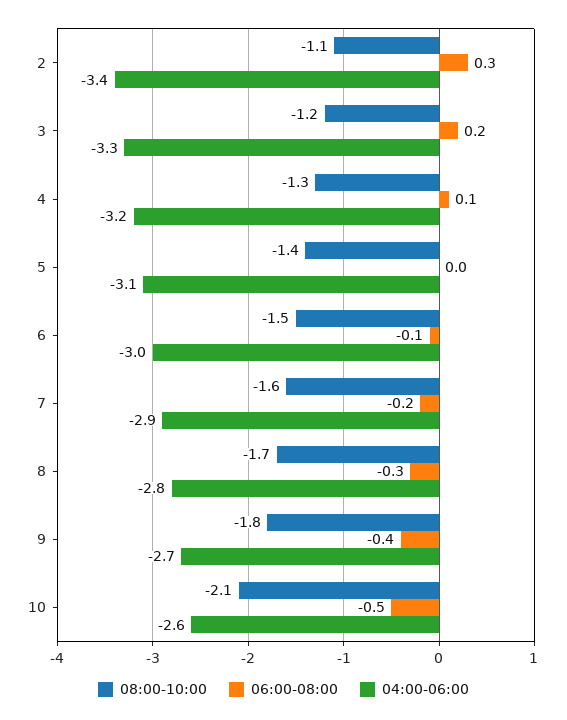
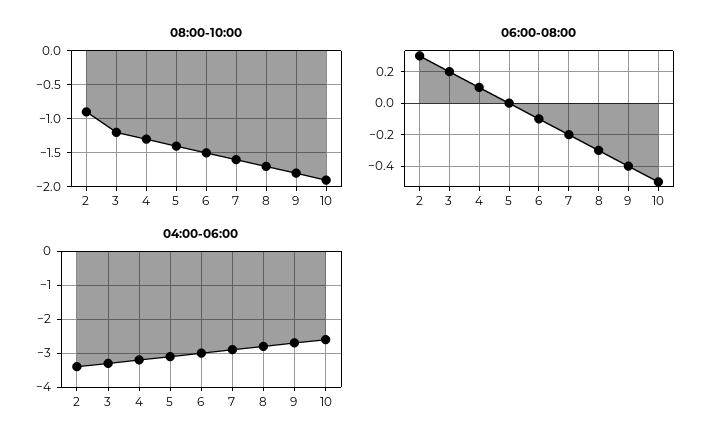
08:00-10:00, 2: -1.1 -> -0.9
08:00-10:00, 10: -2.1 -> -1.9

